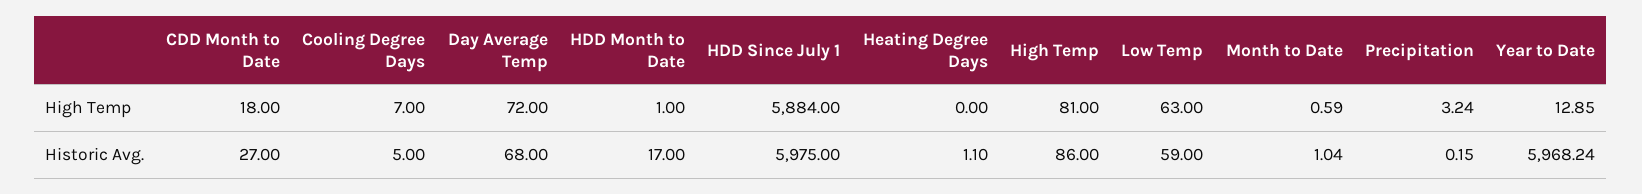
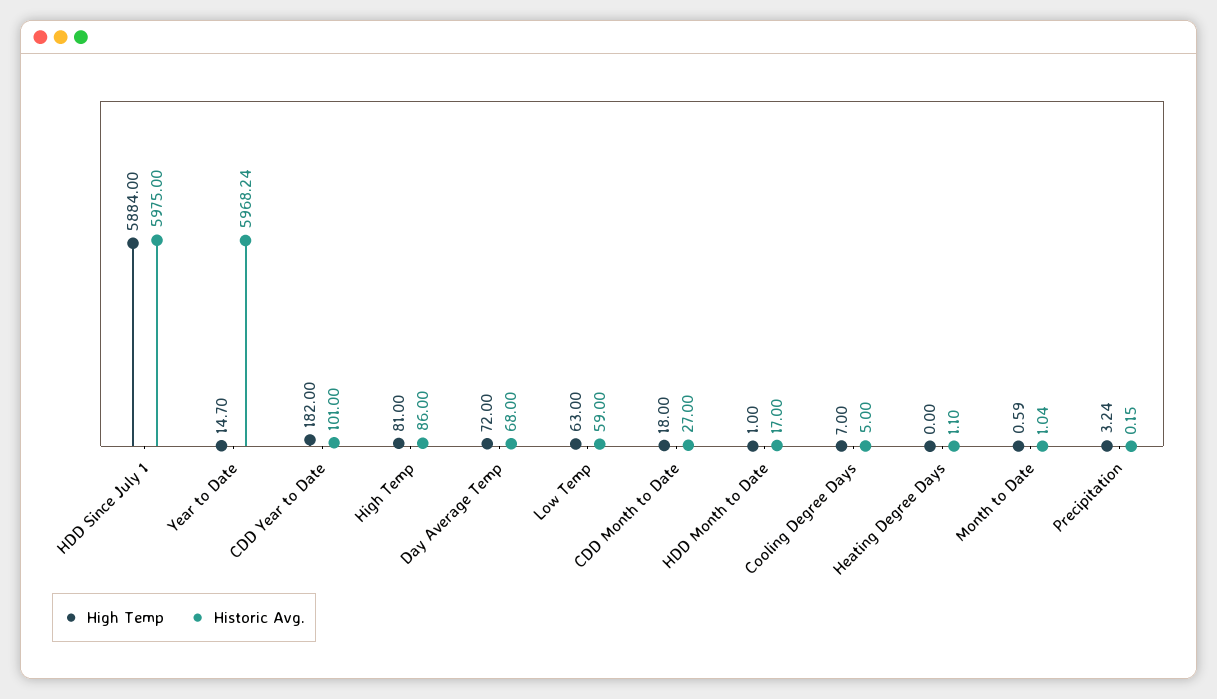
High Temp, Year to Date: 12.85 -> 14.7
High Temp, CDD Year to Date: none -> 182
Historic Avg., CDD Year to Date: none -> 101

